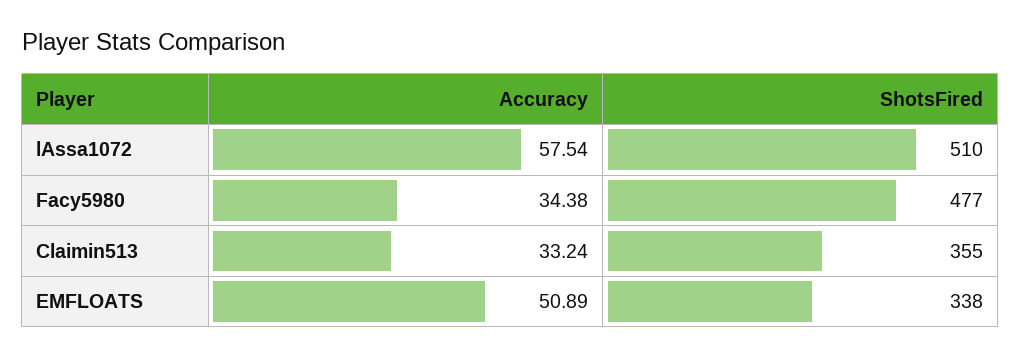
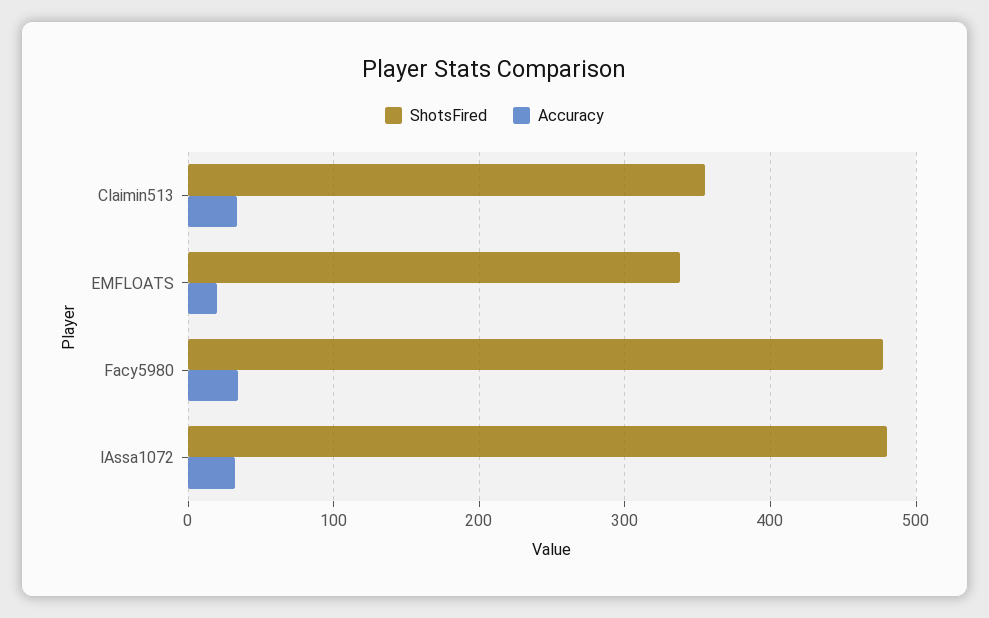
Accuracy, lAssa1072: 57.54 -> 30
ShotsFired, lAssa1072: 510 -> 480
Accuracy, EMFLOATS: 50.89 -> 20

